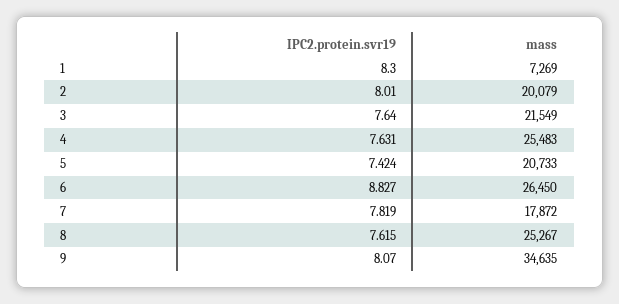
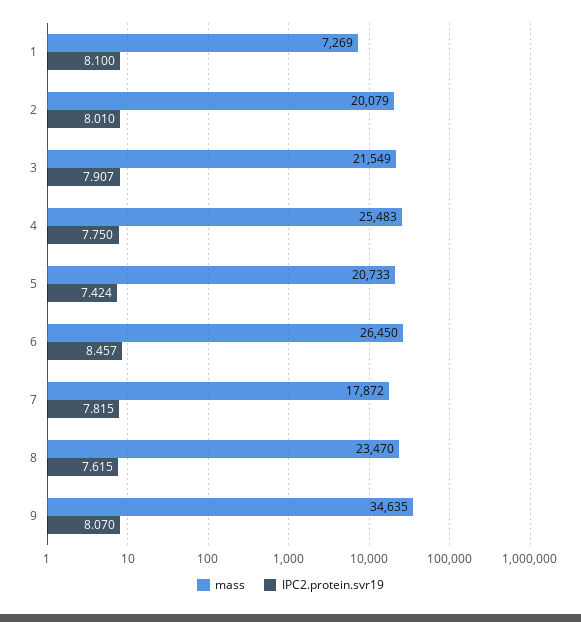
IPC2.protein.svr19, 1: 8.3 -> 8.1
IPC2.protein.svr19, 3: 7.64 -> 7.907
IPC2.protein.svr19, 4: 7.631 -> 7.75
IPC2.protein.svr19, 6: 8.827 -> 8.457
IPC2.protein.svr19, 7: 7.819 -> 7.815
mass, 8: 25267 -> 23470

